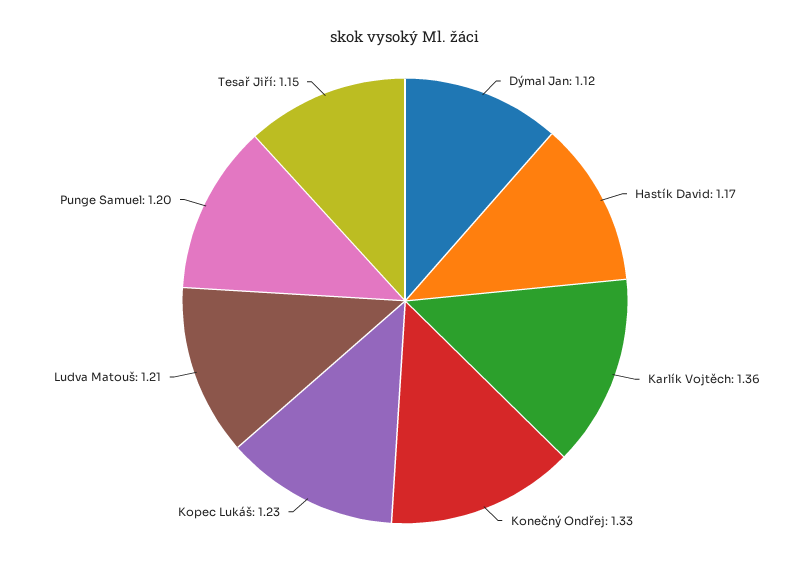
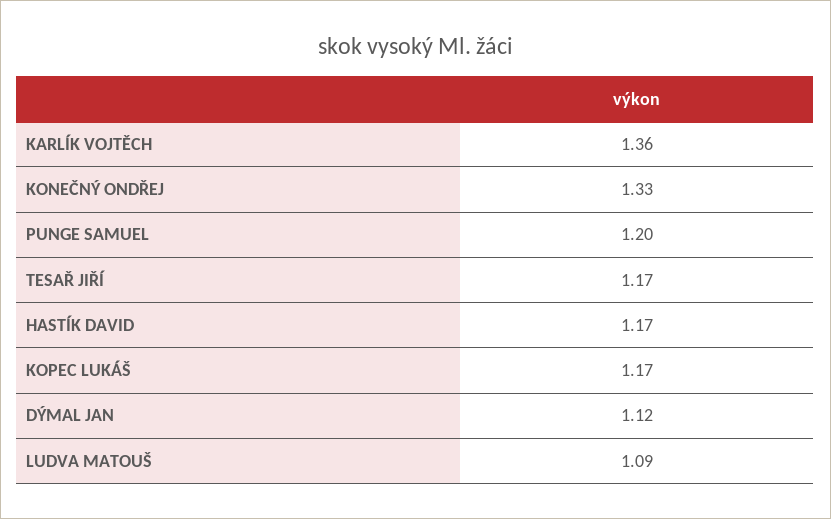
Kopec Lukáš: 1.23 -> 1.17
Ludva Matouš: 1.21 -> 1.09
Tesař Jiří: 1.15 -> 1.17

